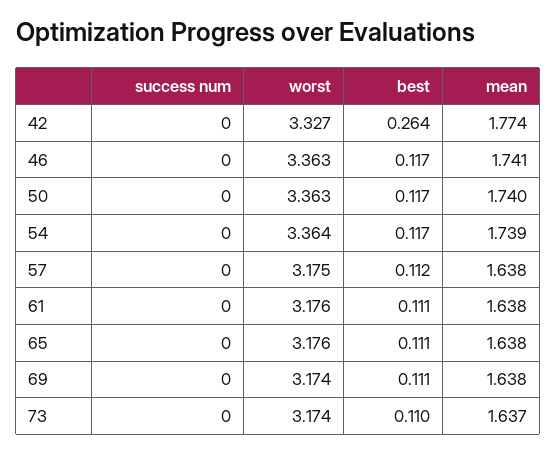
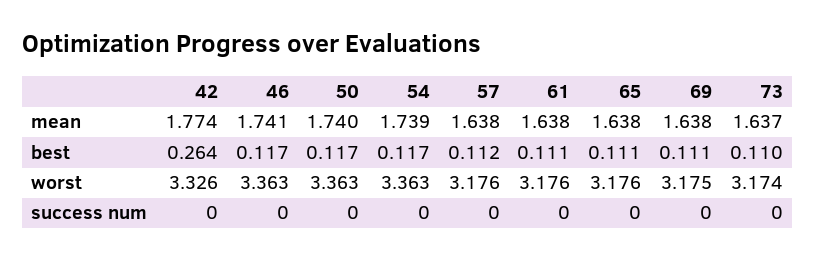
worst, 42: 3.327 -> 3.326
worst, 54: 3.364 -> 3.363
worst, 57: 3.175 -> 3.176
worst, 69: 3.174 -> 3.175

